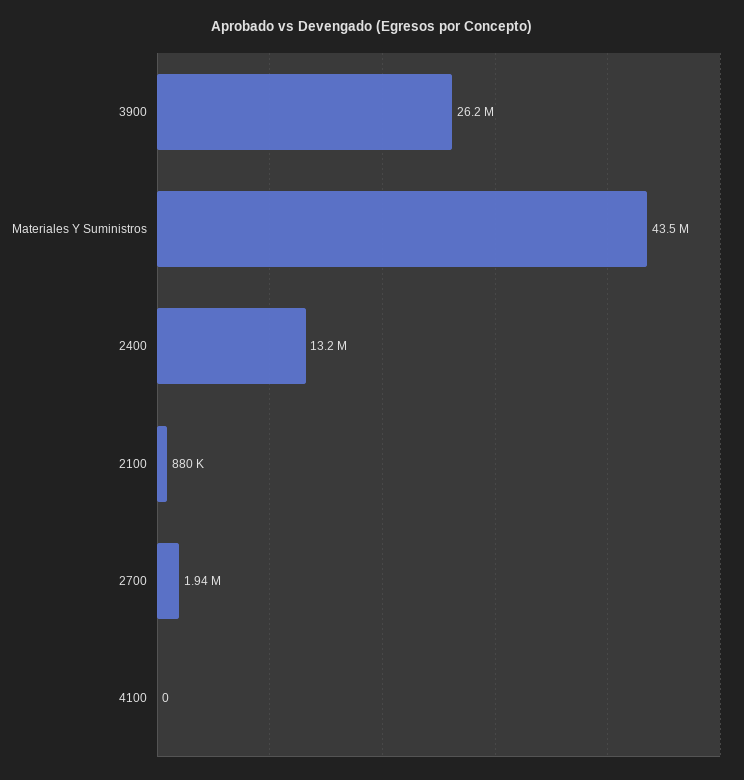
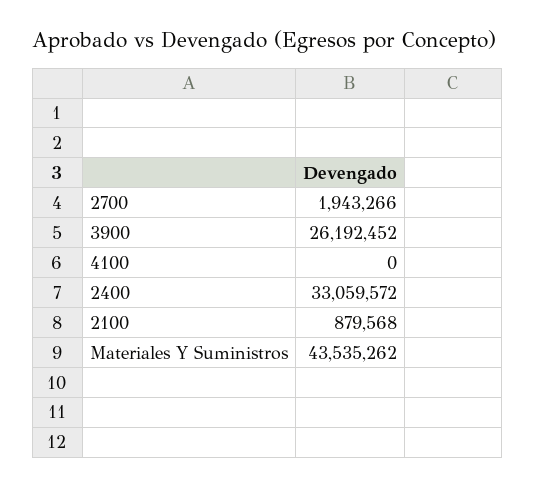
2400: 13200000 -> 33059572

